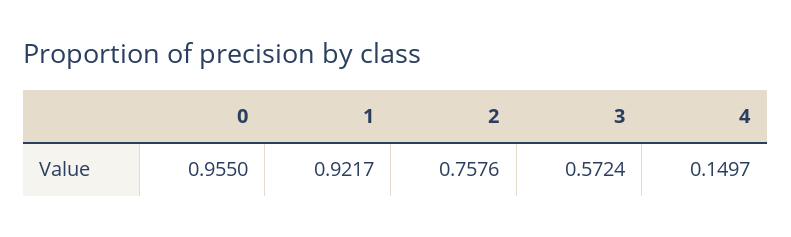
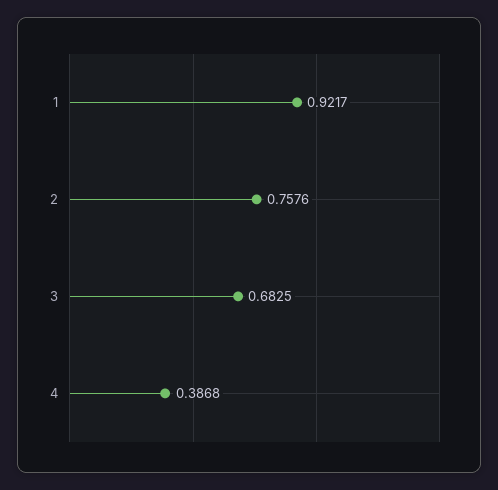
0: 0.955 -> none
3: 0.5724 -> 0.6825
4: 0.1497 -> 0.3868

